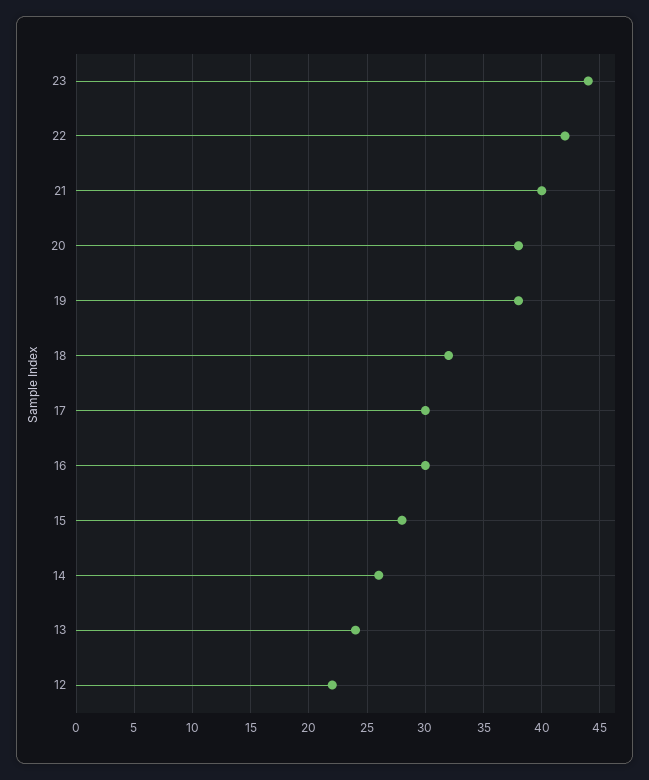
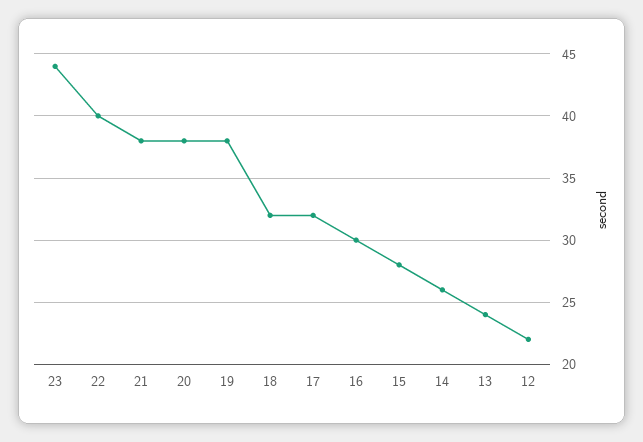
22: 42 -> 40
21: 40 -> 38
17: 30 -> 32

